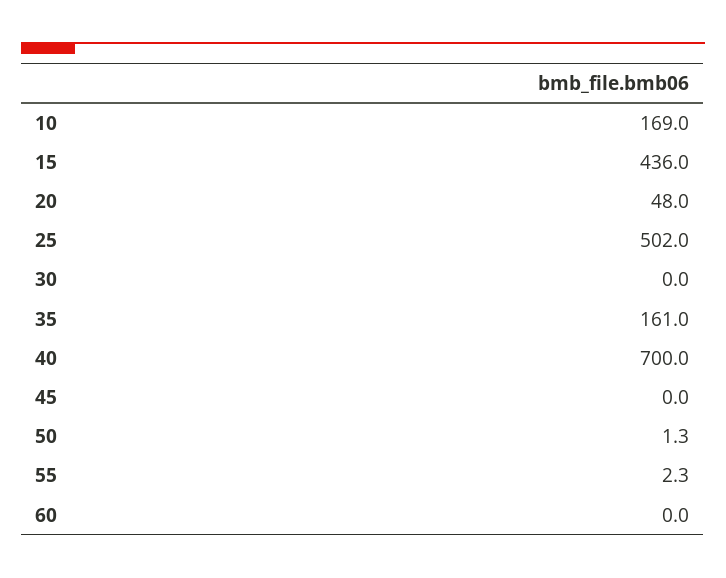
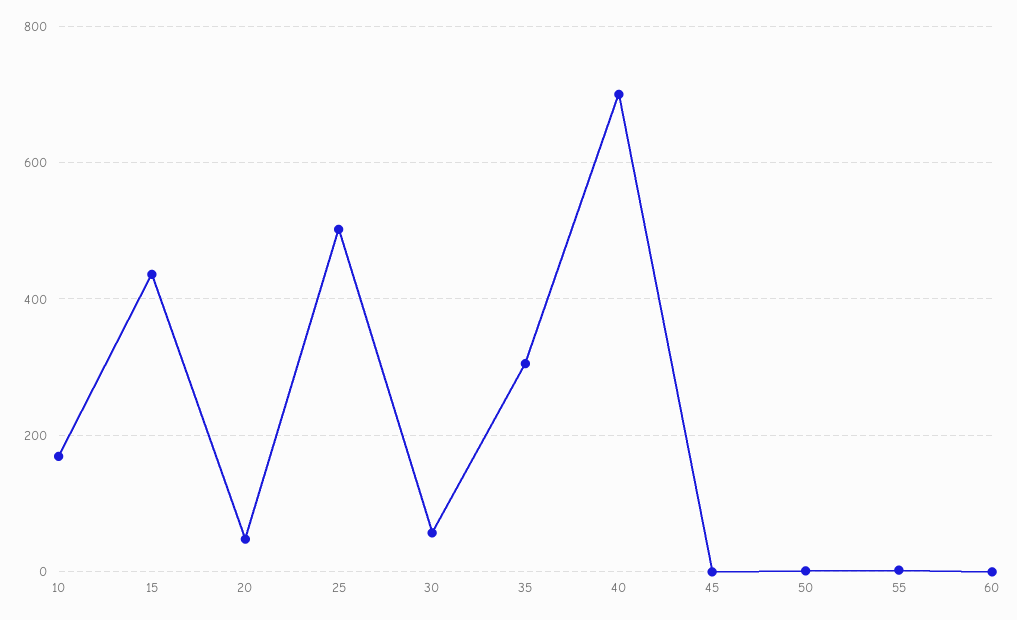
30: 0 -> 60
35: 161 -> 300

